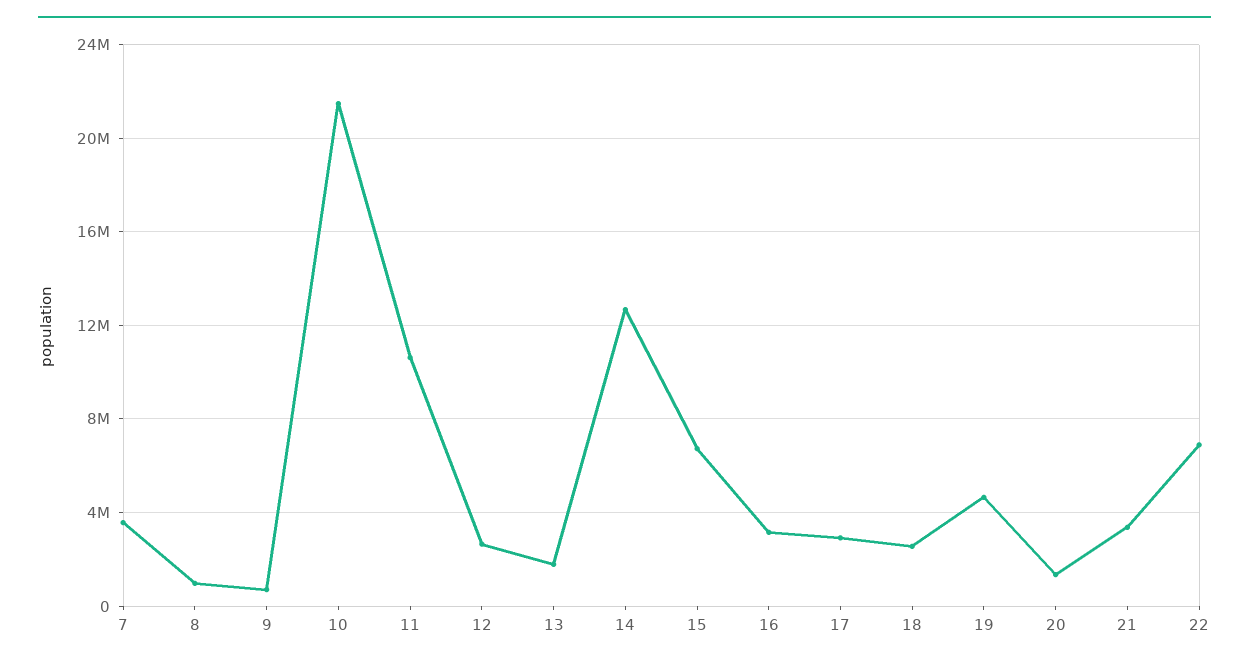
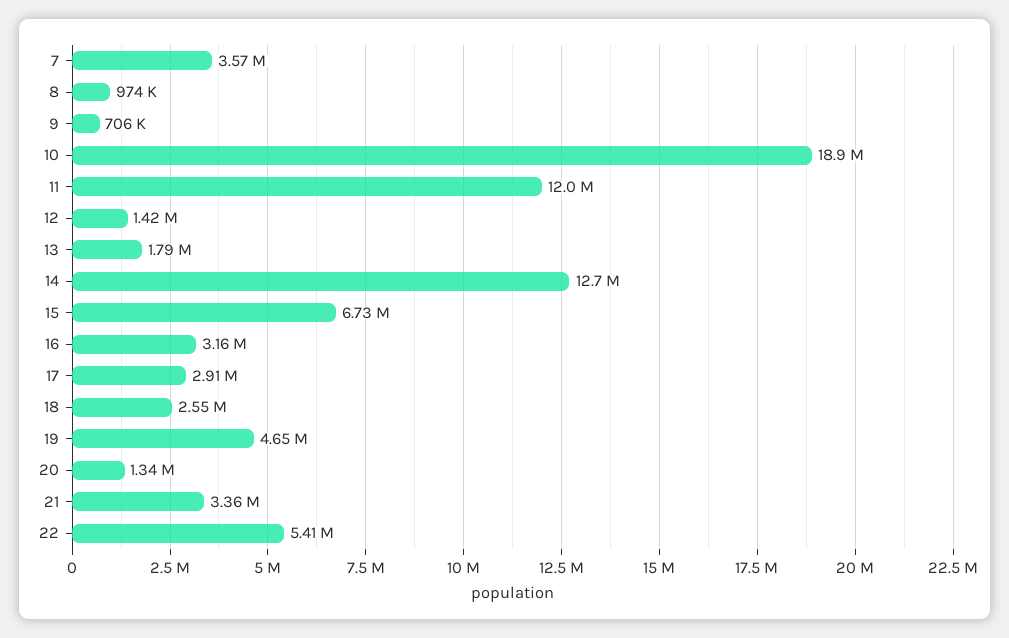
10: 21500000 -> 18900000
11: 10500000 -> 12000000
12: 2500000 -> 1420000
22: 7000000 -> 5410000

